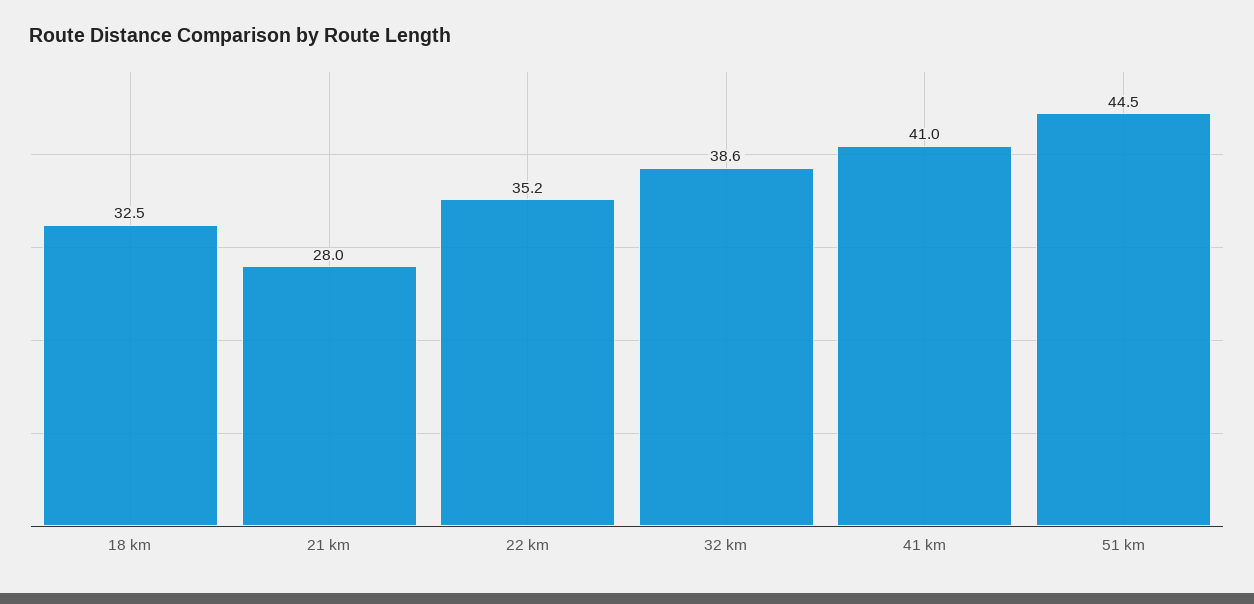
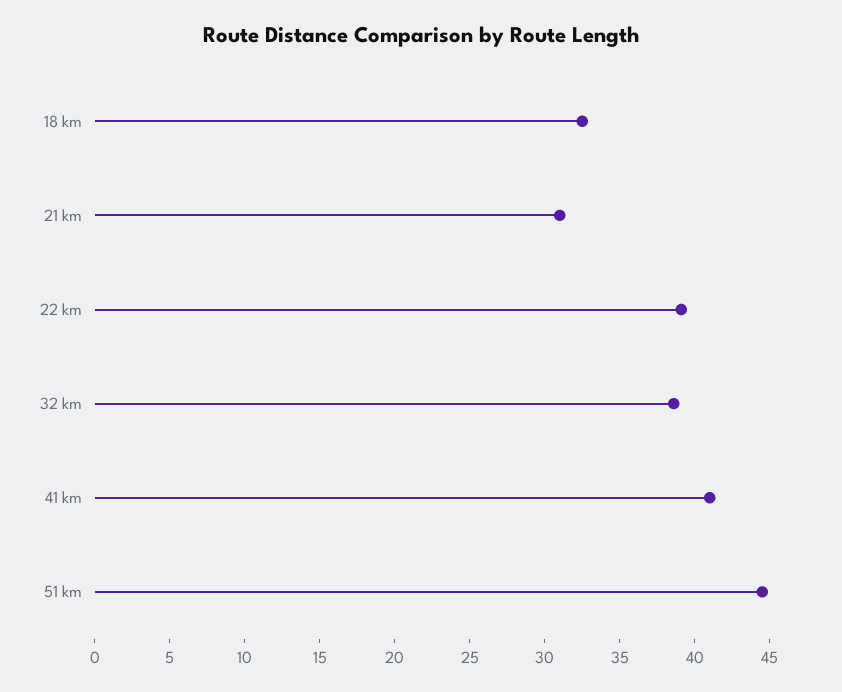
21 km: 28 -> 31
22 km: 35.2 -> 39

